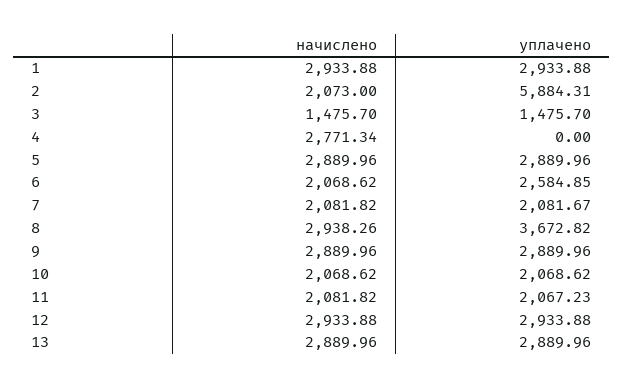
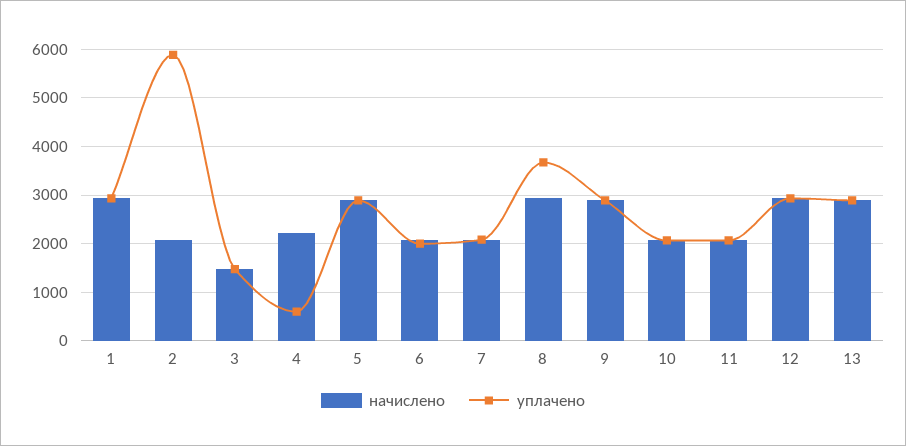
начислено, 4: 2771.34 -> 2200
уплачено, 4: 0 -> 600
уплачено, 6: 2584.85 -> 2000

